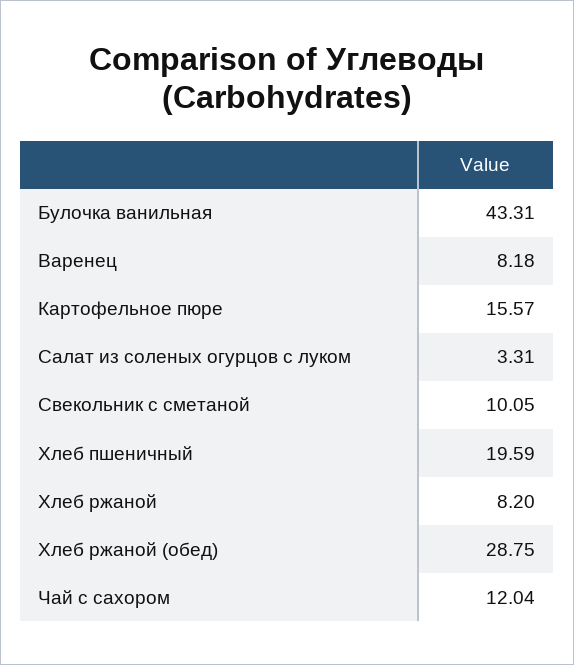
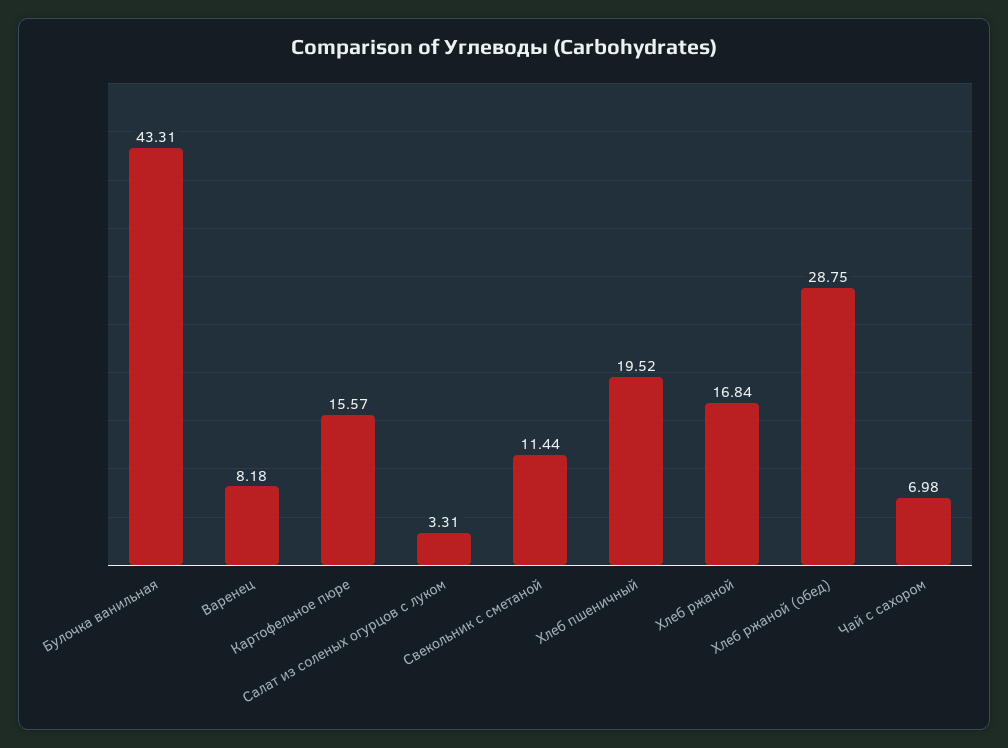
Свекольник с сметаной: 10.05 -> 11.44
Хлеб пшеничный: 19.59 -> 19.52
Хлеб ржаной: 8.2 -> 16.84
Чай с сахором: 12.04 -> 6.98

